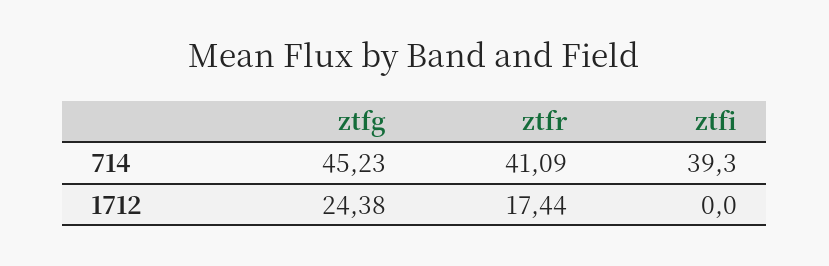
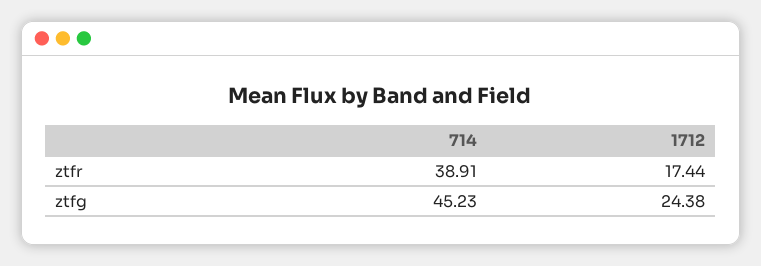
ztfr, 714: 41.09 -> 38.91
ztfi, 714: 39.3 -> none
ztfi, 1712: 0 -> none

